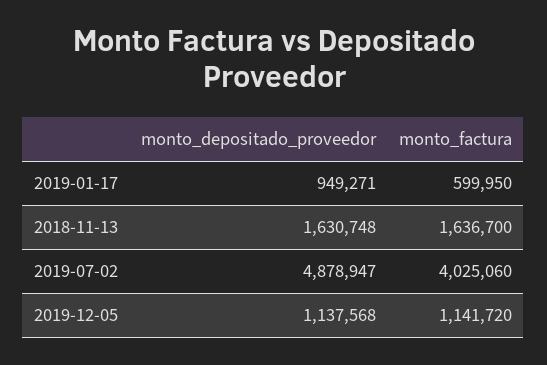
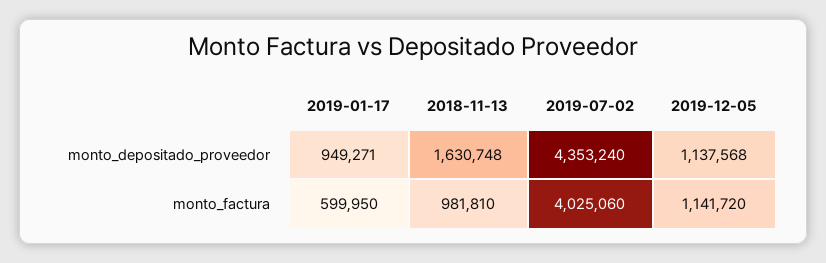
monto_factura, 2018-11-13: 1636700 -> 981810
monto_depositado_proveedor, 2019-07-02: 4878947 -> 4353240

